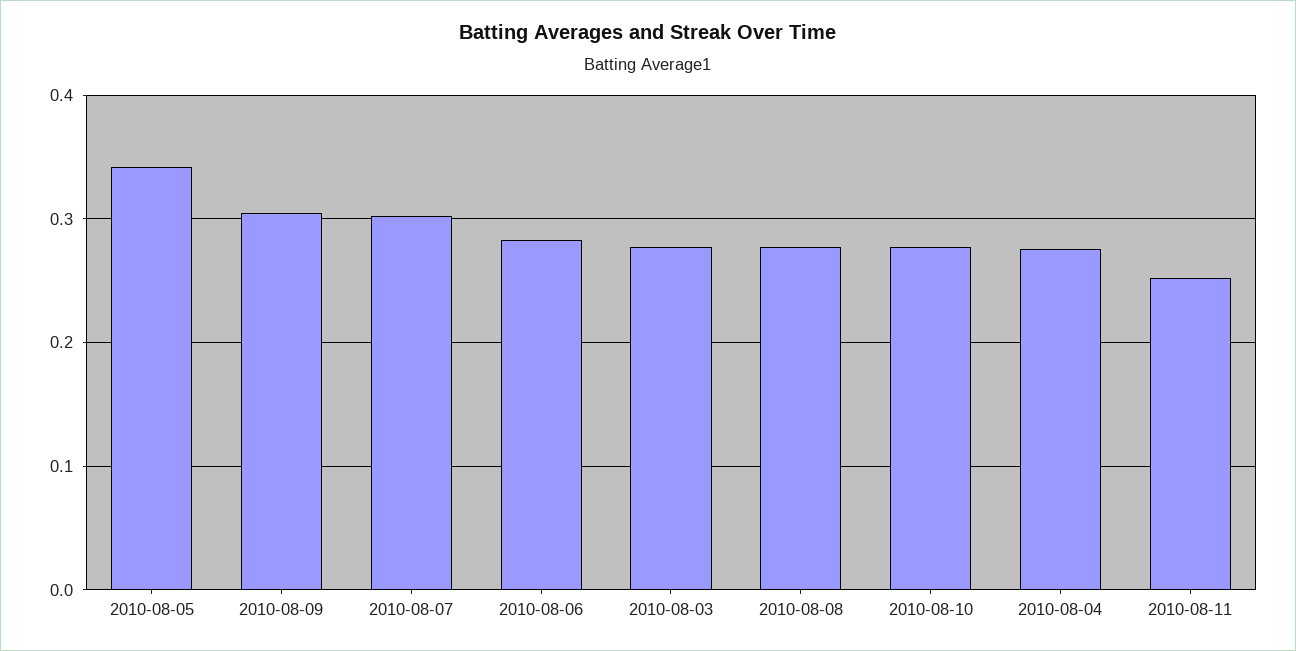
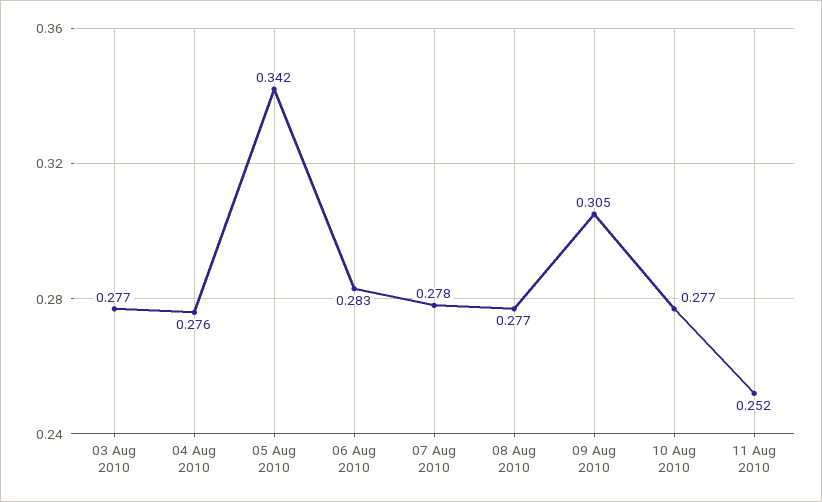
2010-08-07: 0.3 -> 0.278

